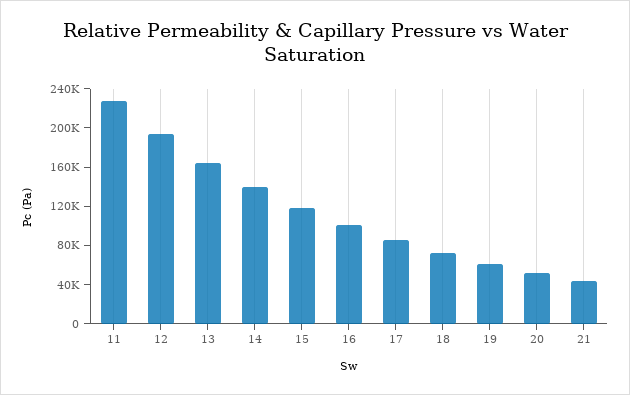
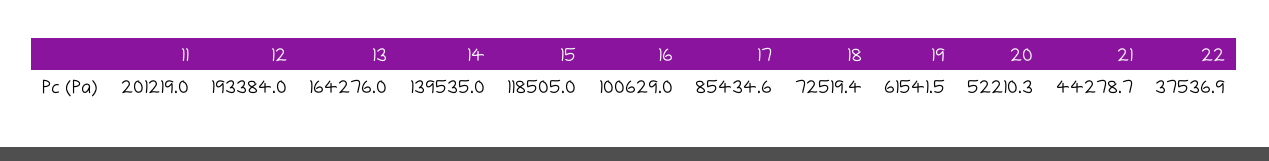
11: 230000 -> 201219
22: none -> 37536.9

